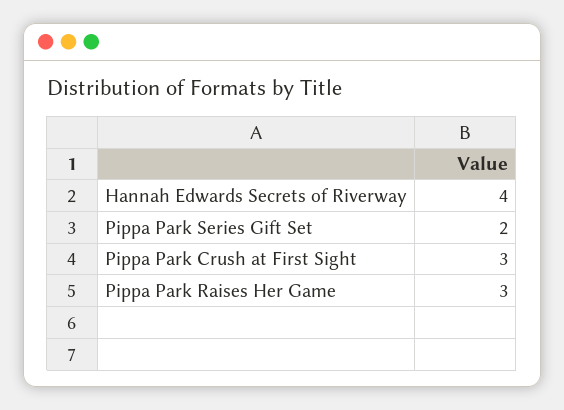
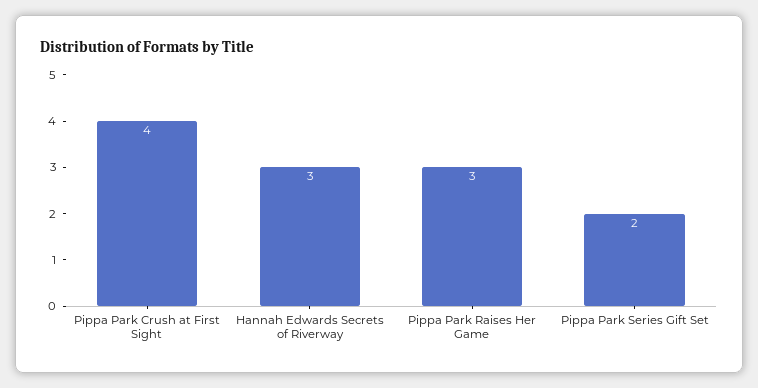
Hannah Edwards Secrets of Riverway: 4 -> 3
Pippa Park Crush at First Sight: 3 -> 4

